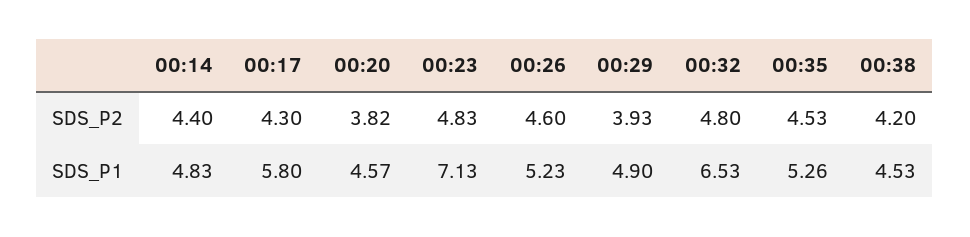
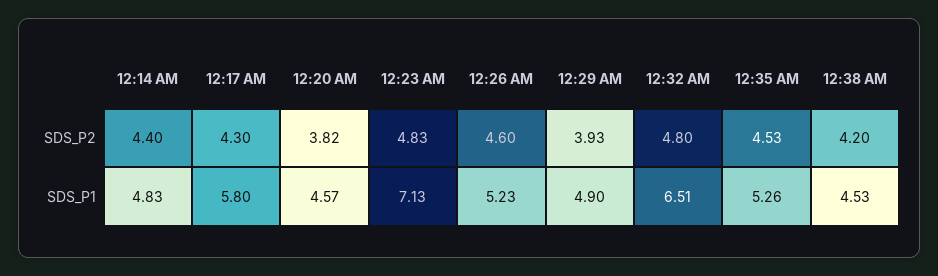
00:32, SDS_P1: 6.53 -> 6.51

